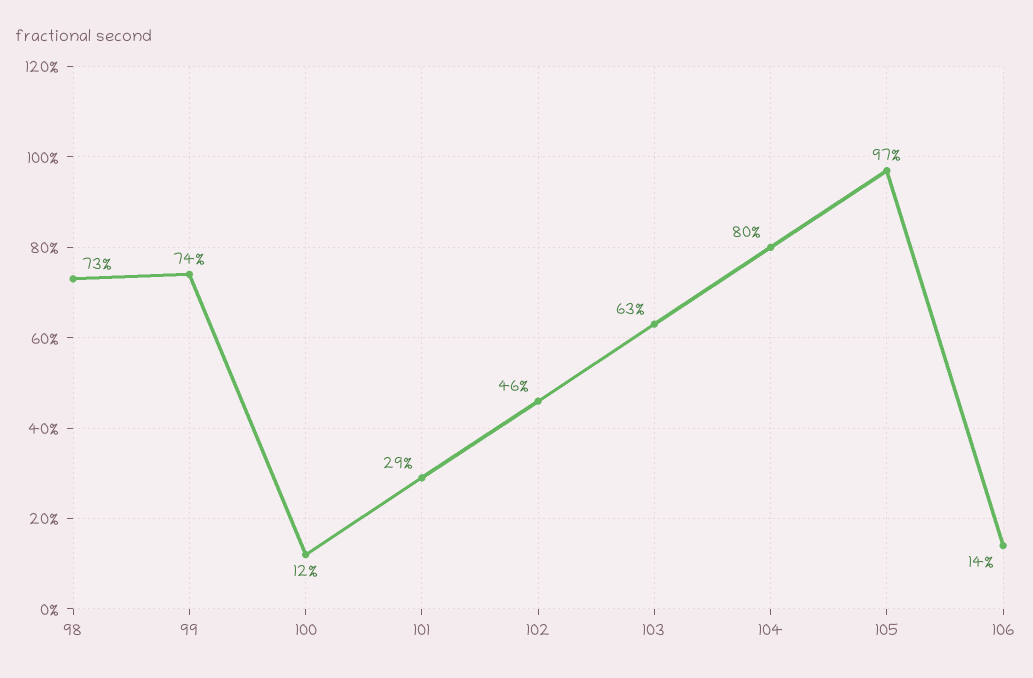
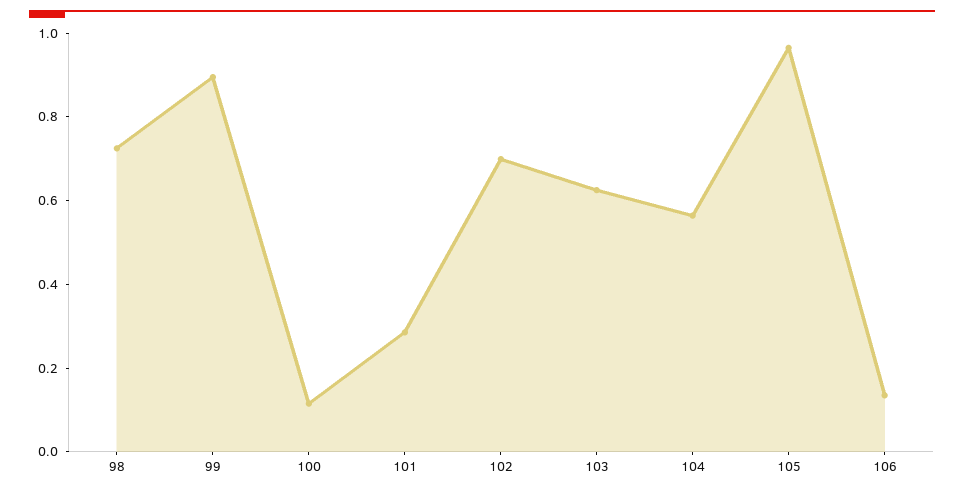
99: 0.74 -> 0.9
102: 0.46 -> 0.7
104: 0.8 -> 0.55

